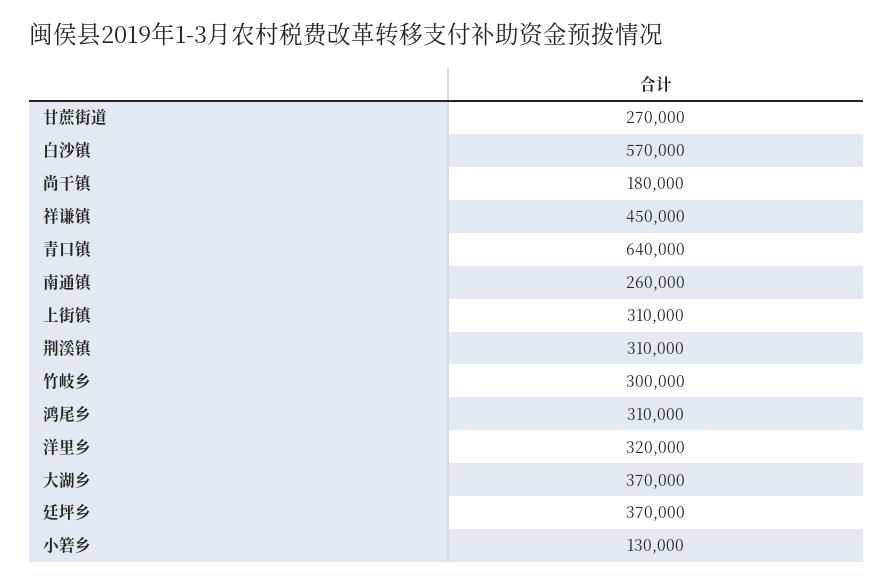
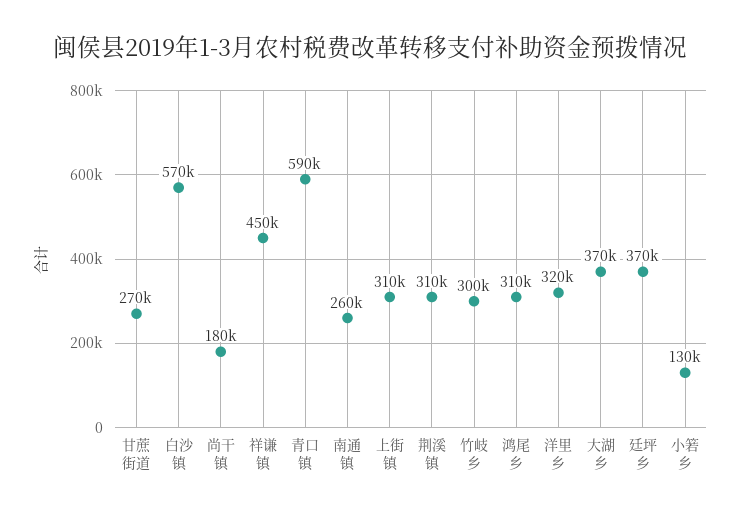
青口镇: 640000 -> 590000

